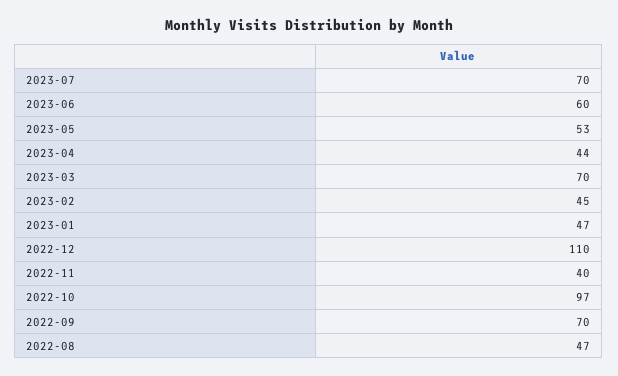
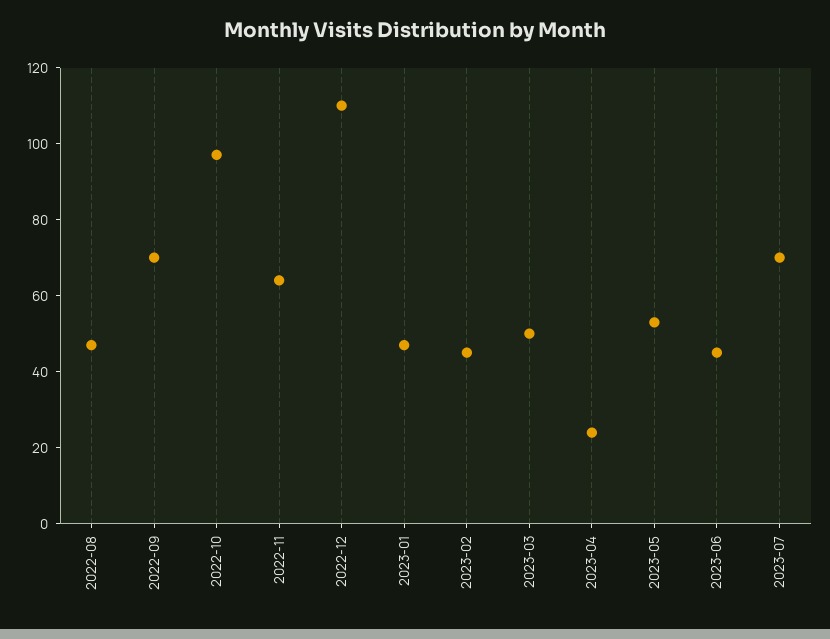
2023-06: 60 -> 45
2023-04: 44 -> 25
2023-03: 70 -> 50
2022-11: 40 -> 65

